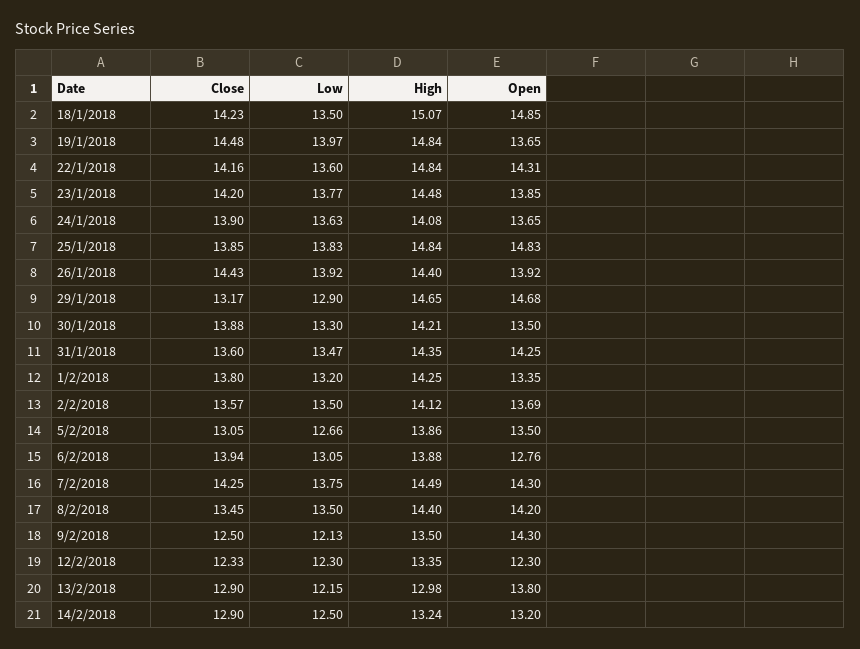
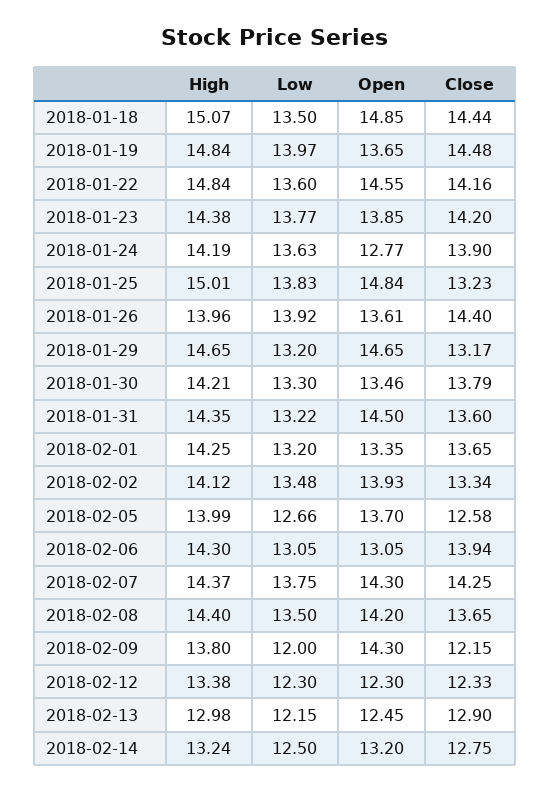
Close, 18/1/2018: 14.23 -> 14.44
Open, 22/1/2018: 14.31 -> 14.55
High, 23/1/2018: 14.48 -> 14.38
High, 24/1/2018: 14.08 -> 14.19
Open, 24/1/2018: 13.65 -> 12.77
Close, 25/1/2018: 13.85 -> 13.23
High, 25/1/2018: 14.84 -> 15.01
Open, 25/1/2018: 14.83 -> 14.84
Close, 26/1/2018: 14.43 -> 14.4
High, 26/1/2018: 14.4 -> 13.96
Open, 26/1/2018: 13.92 -> 13.61
Low, 29/1/2018: 12.9 -> 13.2
Open, 29/1/2018: 14.68 -> 14.65
Close, 30/1/2018: 13.88 -> 13.79
Open, 30/1/2018: 13.5 -> 13.46
Low, 31/1/2018: 13.47 -> 13.22
Open, 31/1/2018: 14.25 -> 14.5
Close, 1/2/2018: 13.8 -> 13.65
Close, 2/2/2018: 13.57 -> 13.34
Low, 2/2/2018: 13.5 -> 13.48
Open, 2/2/2018: 13.69 -> 13.93
Close, 5/2/2018: 13.05 -> 12.58
High, 5/2/2018: 13.86 -> 13.99
Open, 5/2/2018: 13.5 -> 13.7
High, 6/2/2018: 13.88 -> 14.3
Open, 6/2/2018: 12.76 -> 13.05
High, 7/2/2018: 14.49 -> 14.37
Close, 8/2/2018: 13.45 -> 13.65
Close, 9/2/2018: 12.5 -> 12.15
Low, 9/2/2018: 12.13 -> 12
High, 9/2/2018: 13.5 -> 13.8
High, 12/2/2018: 13.35 -> 13.38
Open, 13/2/2018: 13.8 -> 12.45
Close, 14/2/2018: 12.9 -> 12.75

